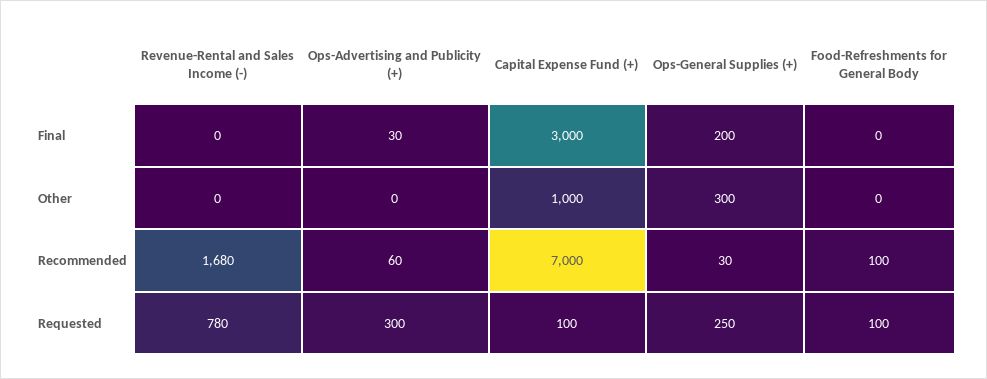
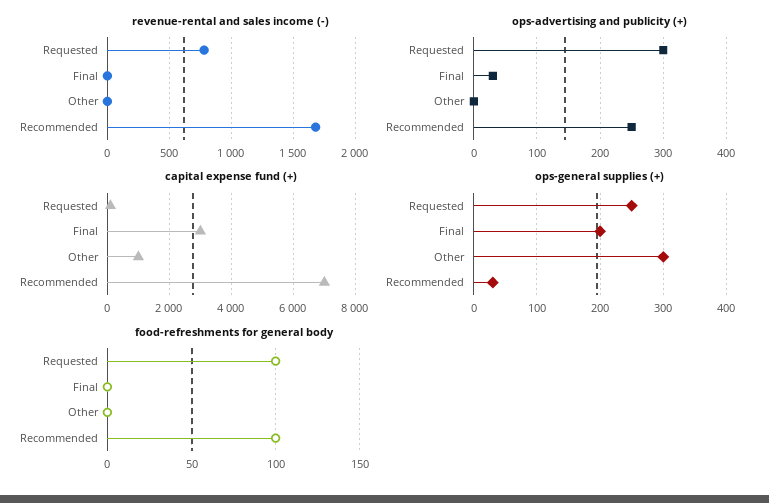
Ops-Advertising and Publicity (+), Recommended: 60 -> 250

